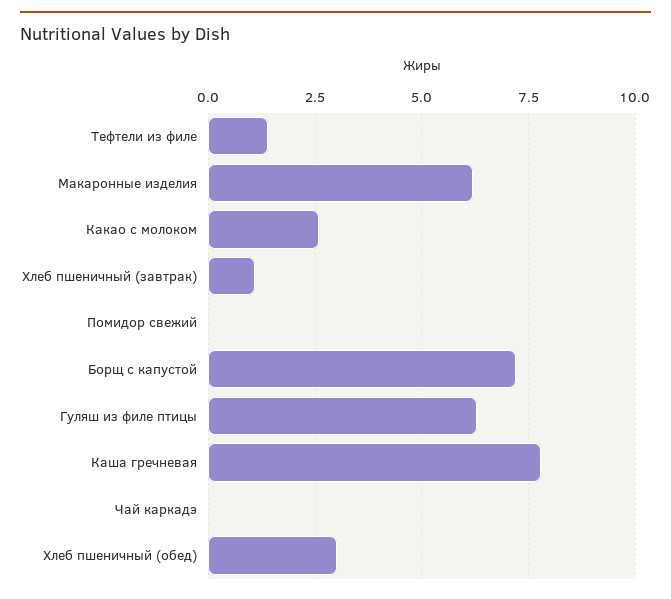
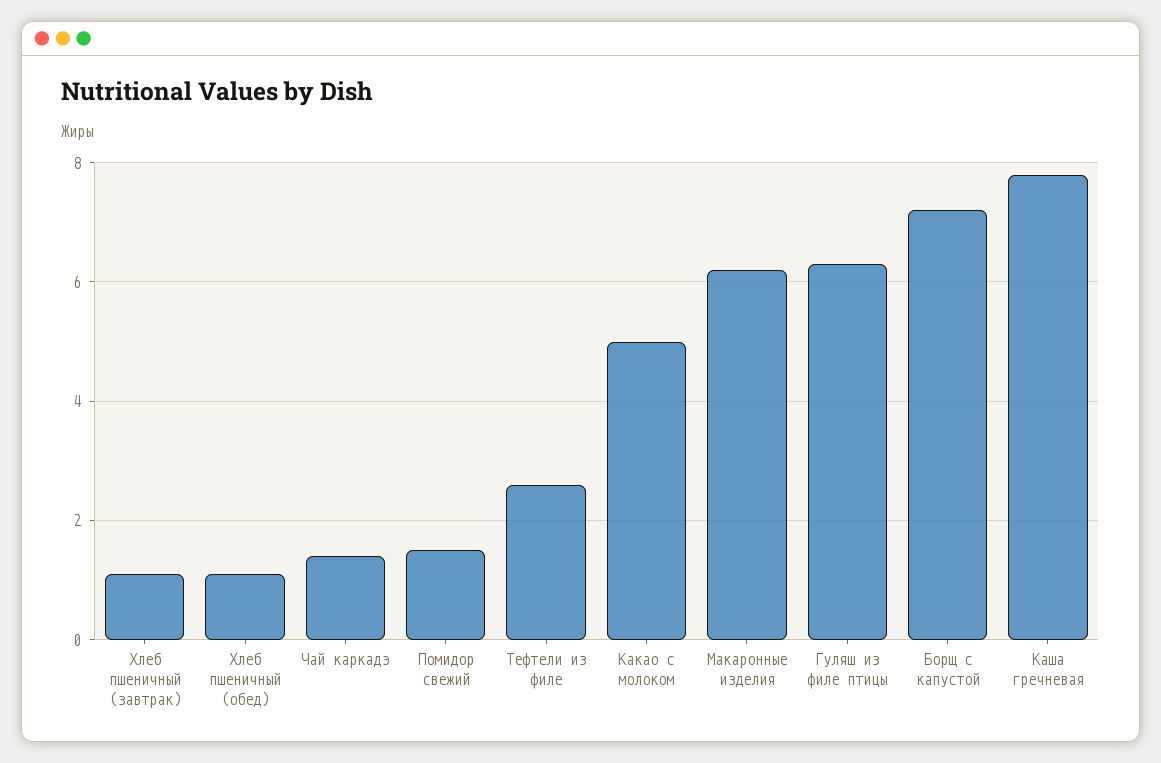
Тефтели из филе: 1.5 -> 2.5
Какао с молоком: 2.5 -> 5
Помидор свежий: 0 -> 1.5
Чай каркадэ: 0 -> 1.5
Хлеб пшеничный (обед): 3 -> 1

